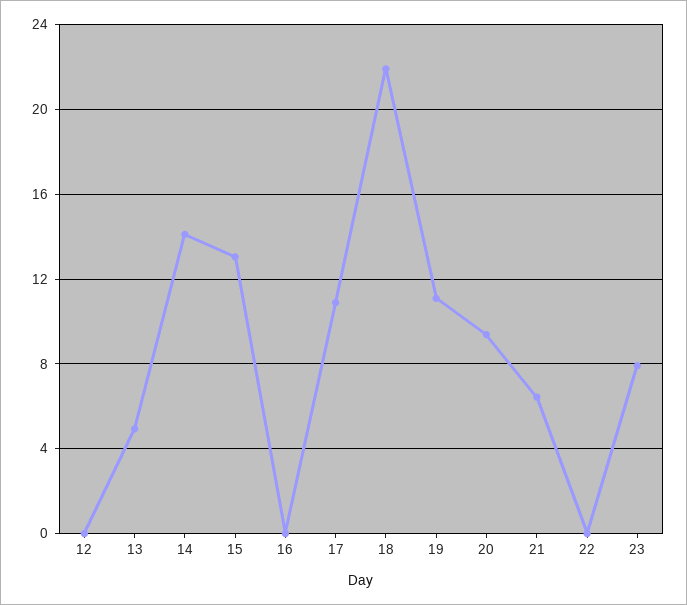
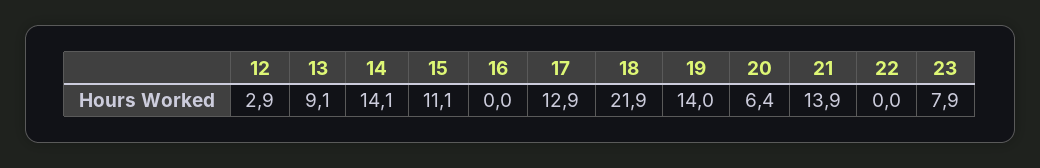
12: 0 -> 2.9
13: 5 -> 9.1
15: 13 -> 11.1
17: 11 -> 12.9
19: 11 -> 14
20: 9.5 -> 6.4
21: 6.5 -> 13.9

